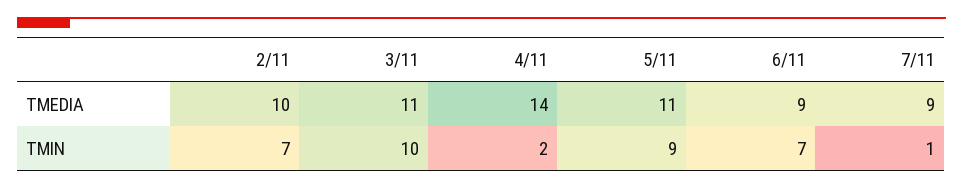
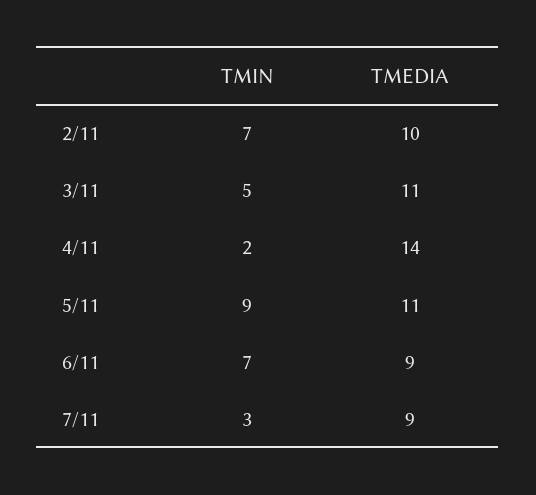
3/11, TMIN: 10 -> 5
7/11, TMIN: 1 -> 3

